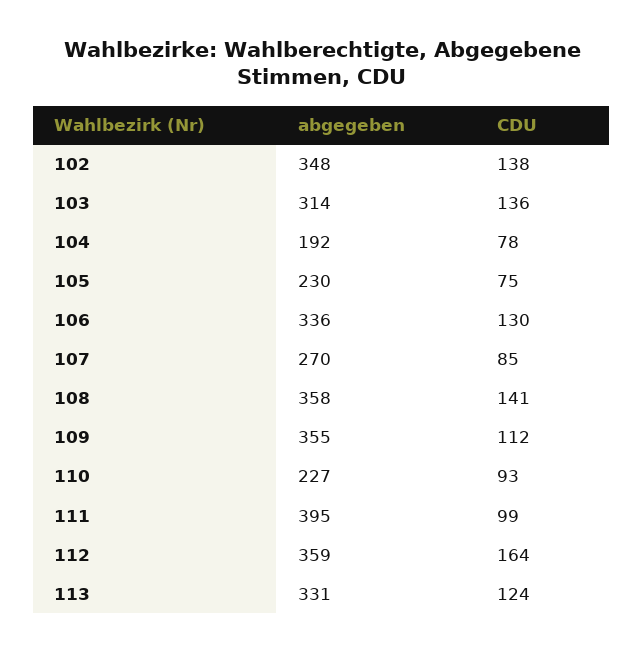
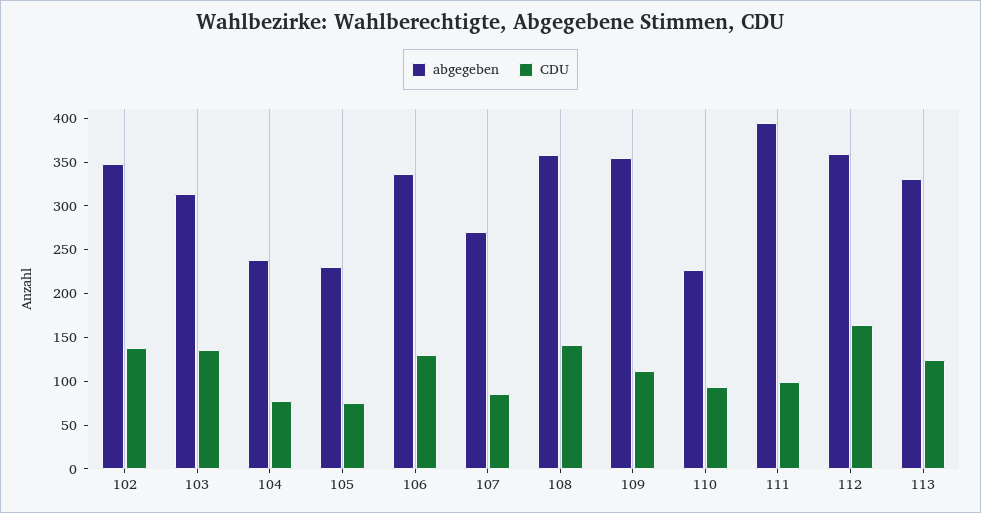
abgegeben, 104: 192 -> 240

